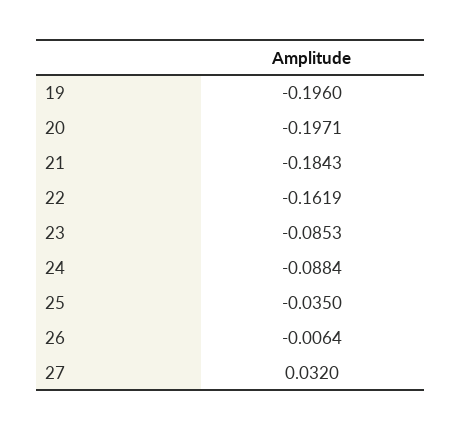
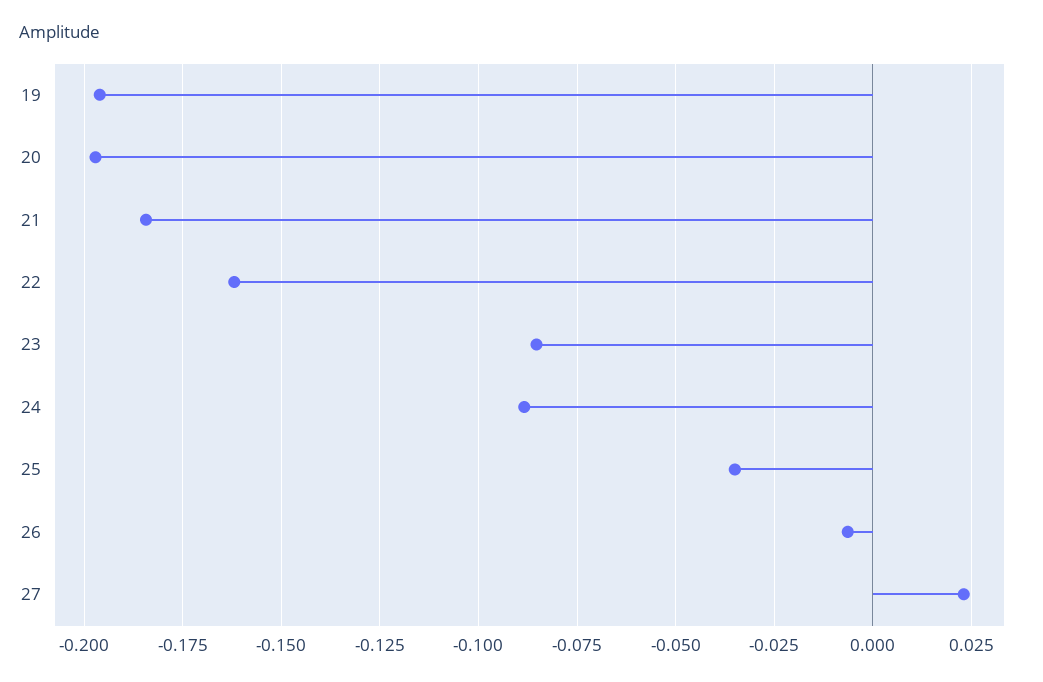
27: 0.032 -> 0.0225

